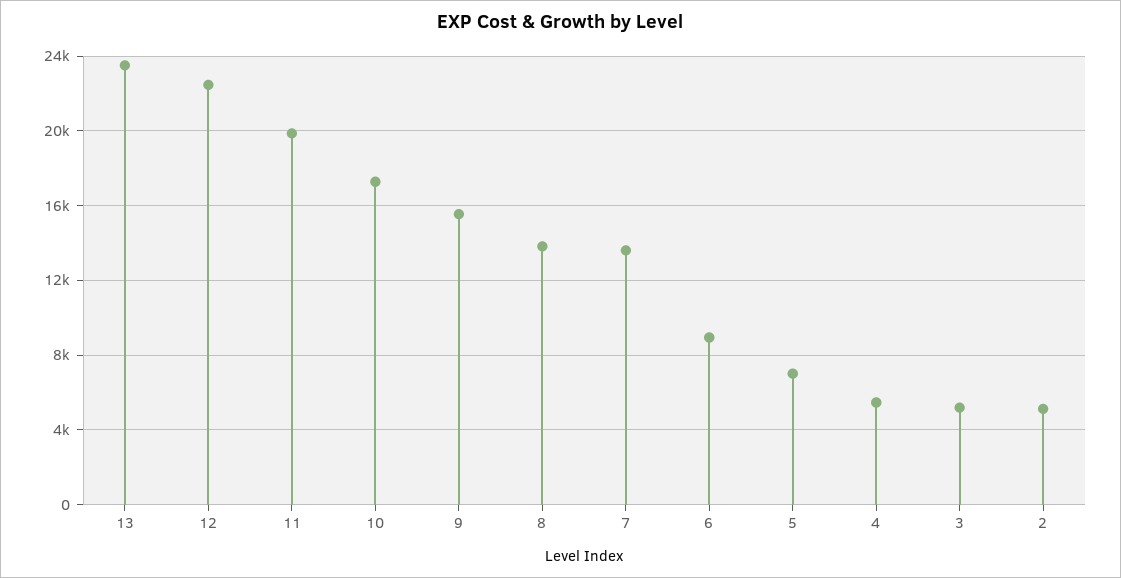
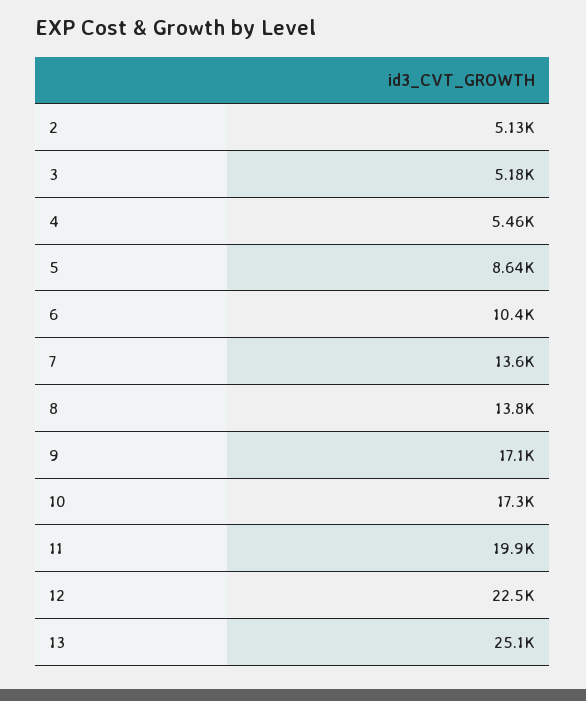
13: 23500 -> 25100
9: 15500 -> 17100
6: 9000 -> 10400
5: 7000 -> 8640

